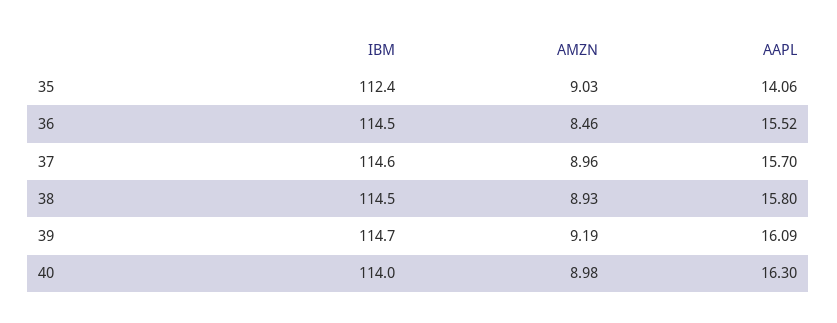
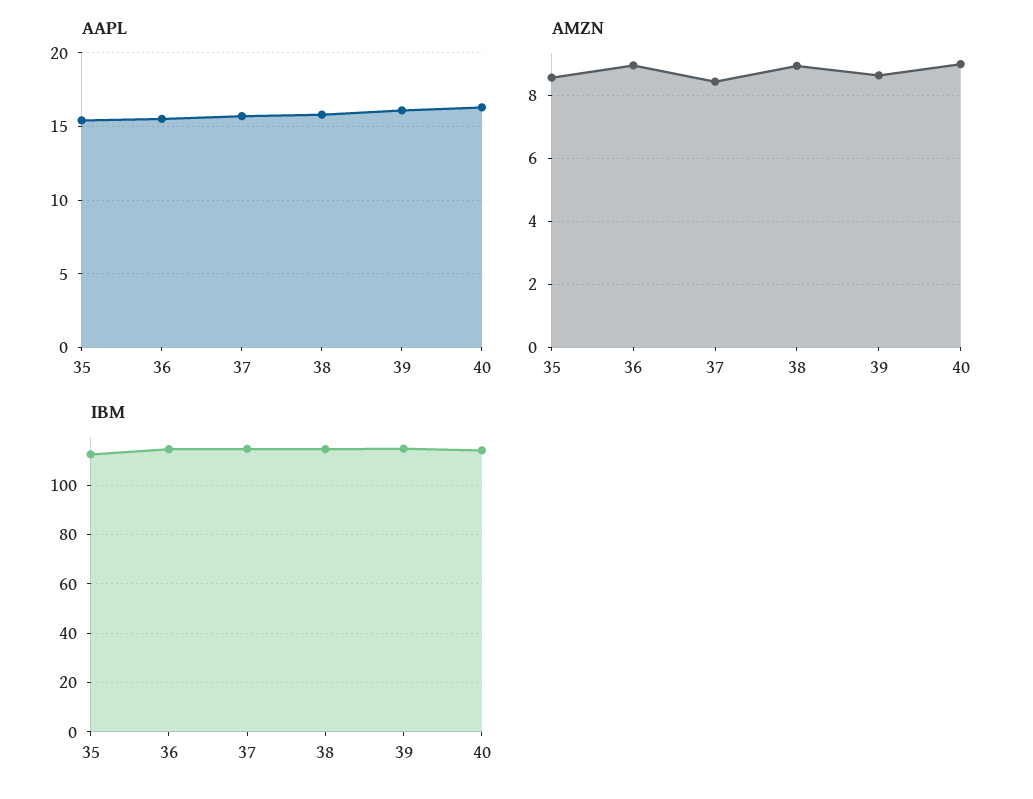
AMZN, 35: 9.03 -> 8.6
AAPL, 35: 14.06 -> 15.5
AMZN, 36: 8.46 -> 9
AMZN, 37: 8.96 -> 8.4
AMZN, 39: 9.19 -> 8.6

